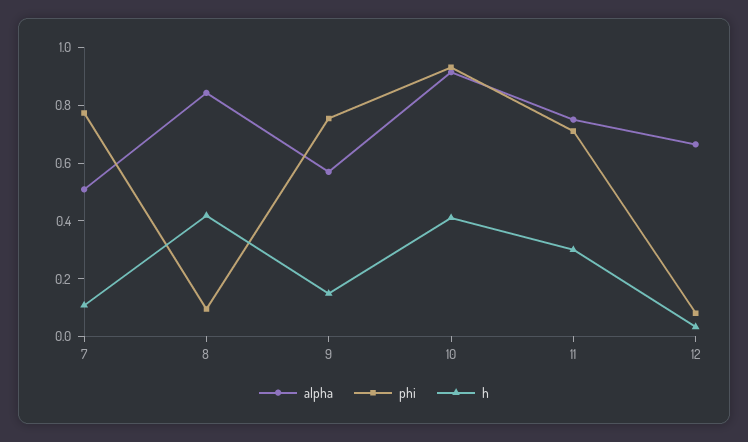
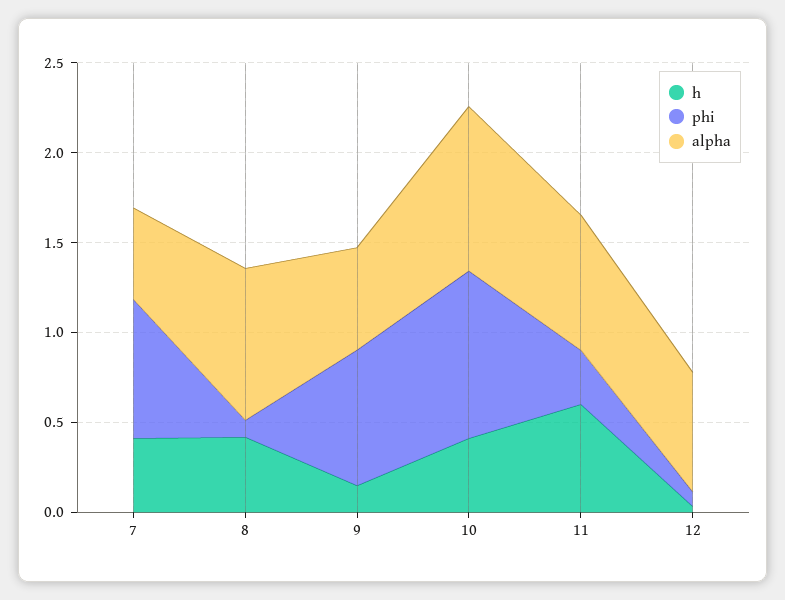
h, 7: 0.1 -> 0.4
phi, 11: 0.7 -> 0.3
h, 11: 0.3 -> 0.6

